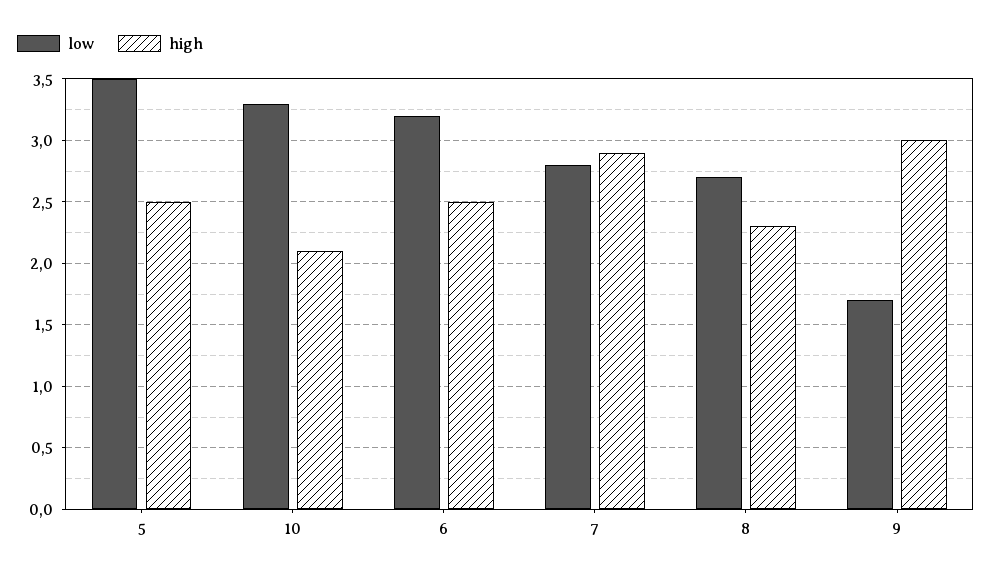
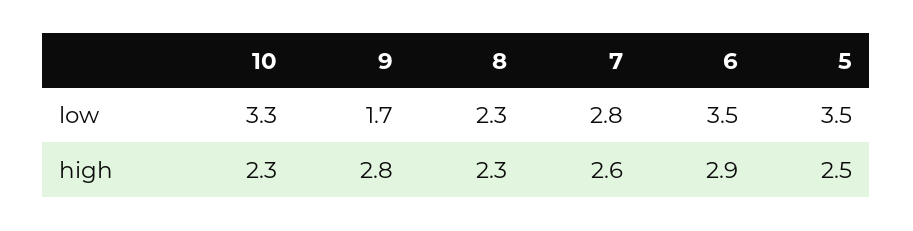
high, 10: 2.1 -> 2.3
low, 6: 3.2 -> 3.5
high, 6: 2.5 -> 2.9
high, 7: 2.9 -> 2.6
low, 8: 2.7 -> 2.3
high, 9: 3 -> 2.8

